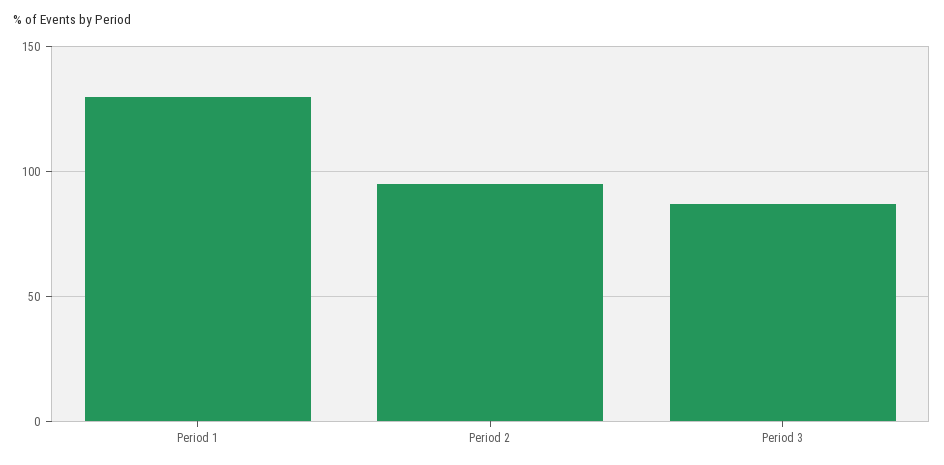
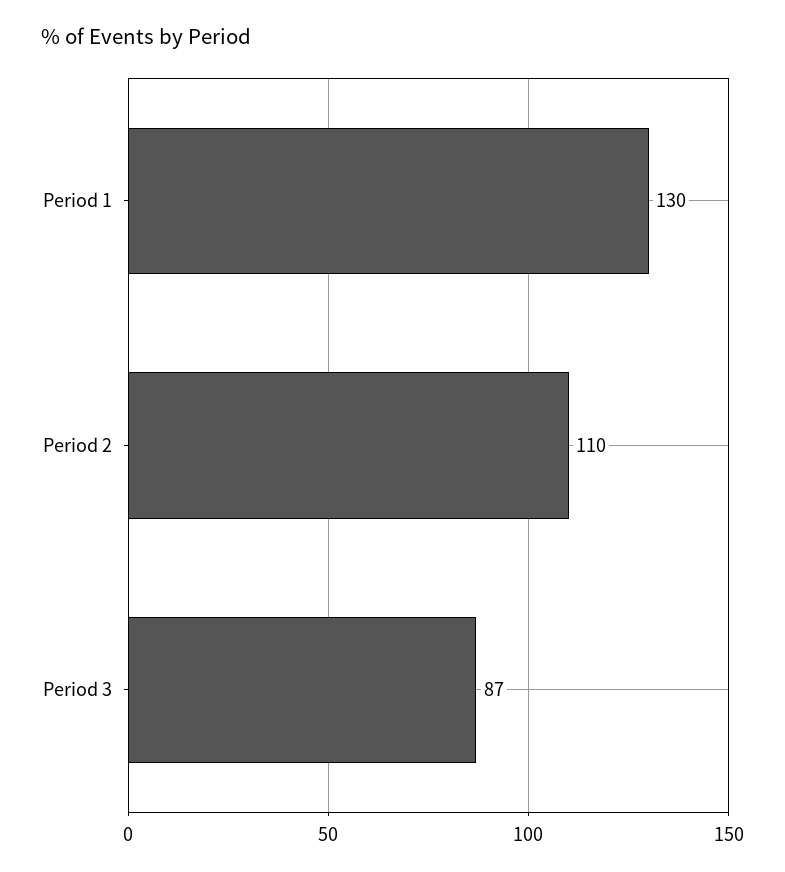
Period 2: 95 -> 110

